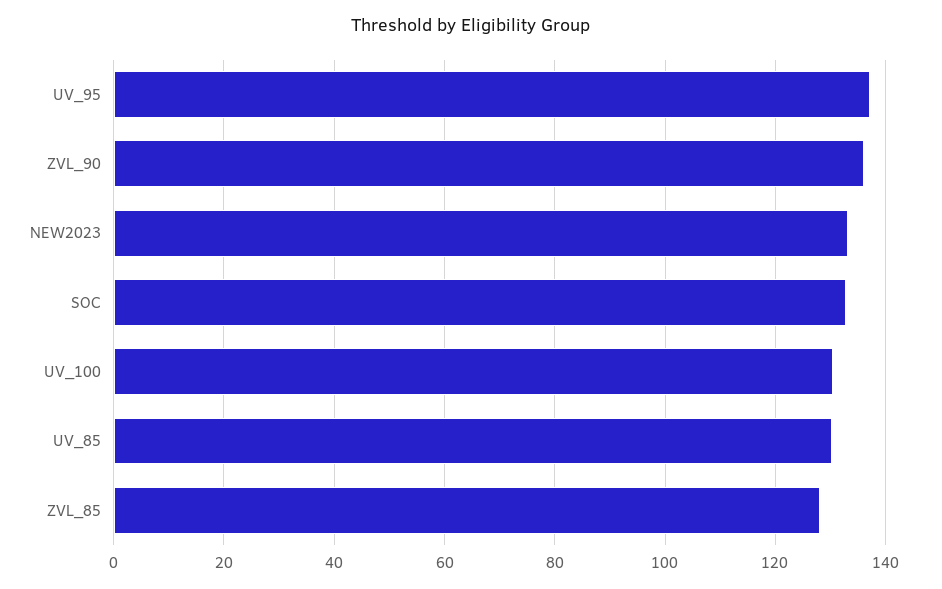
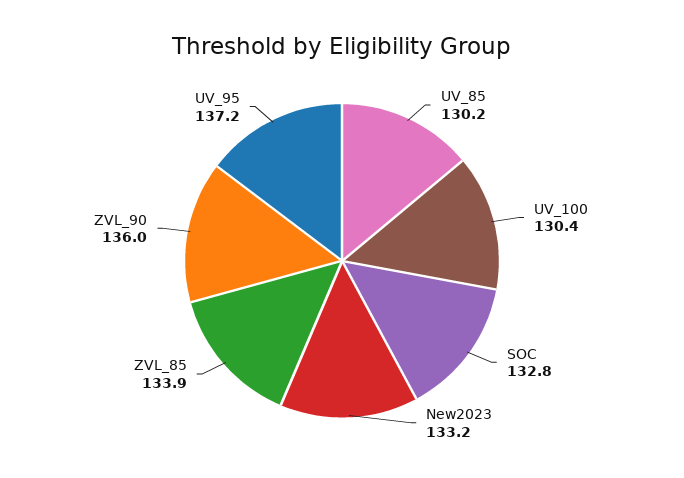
ZVL_85: 128 -> 133.9

